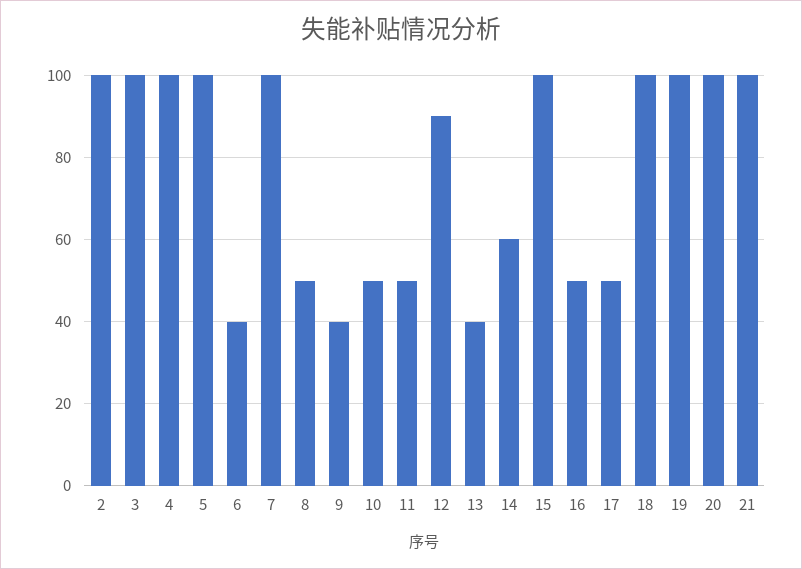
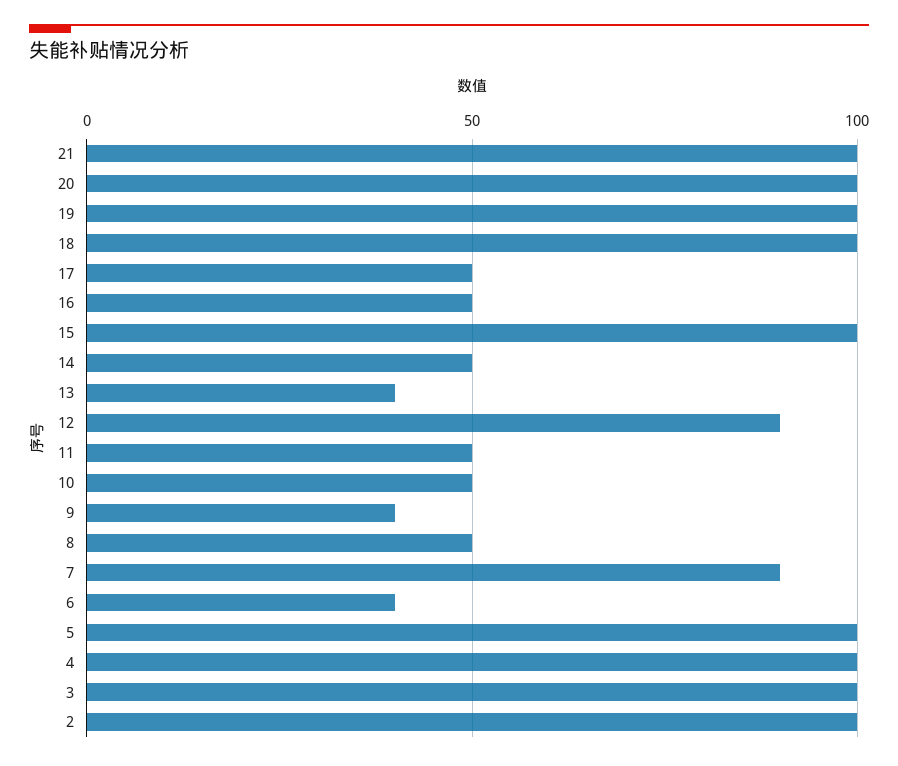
7: 100 -> 90
14: 60 -> 50

